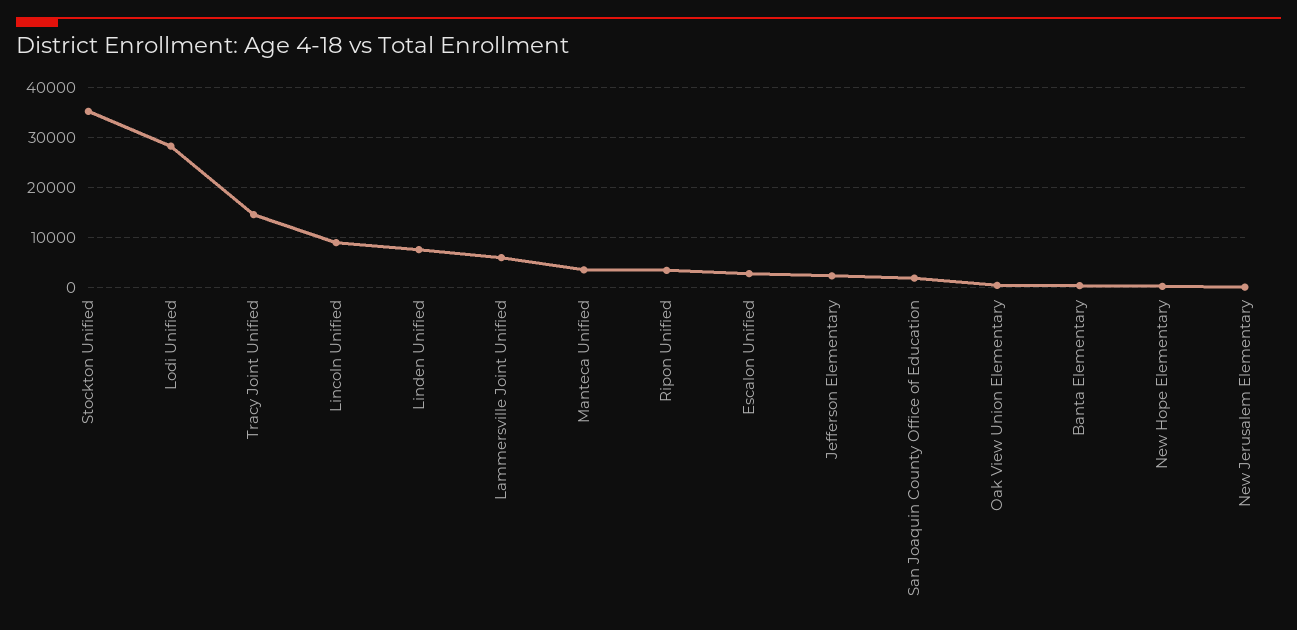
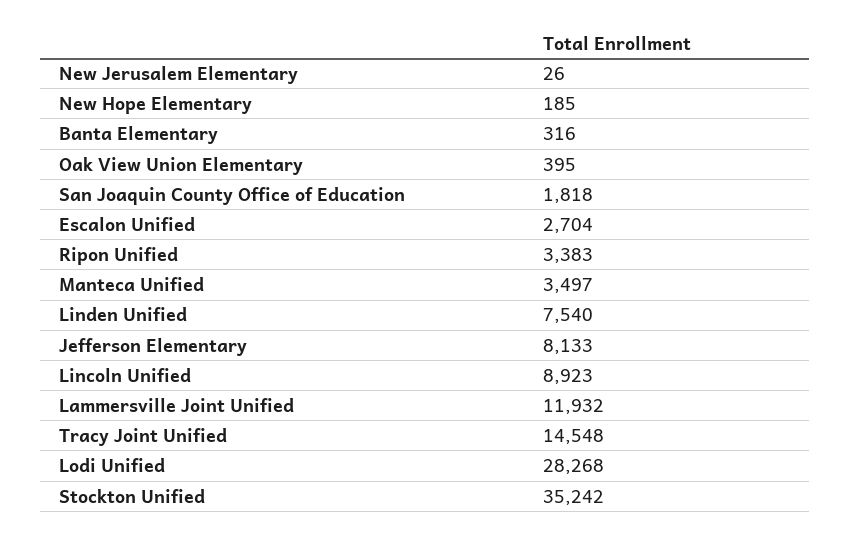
Lammersville Joint Unified: 6000 -> 11932
Jefferson Elementary: 2000 -> 8133

